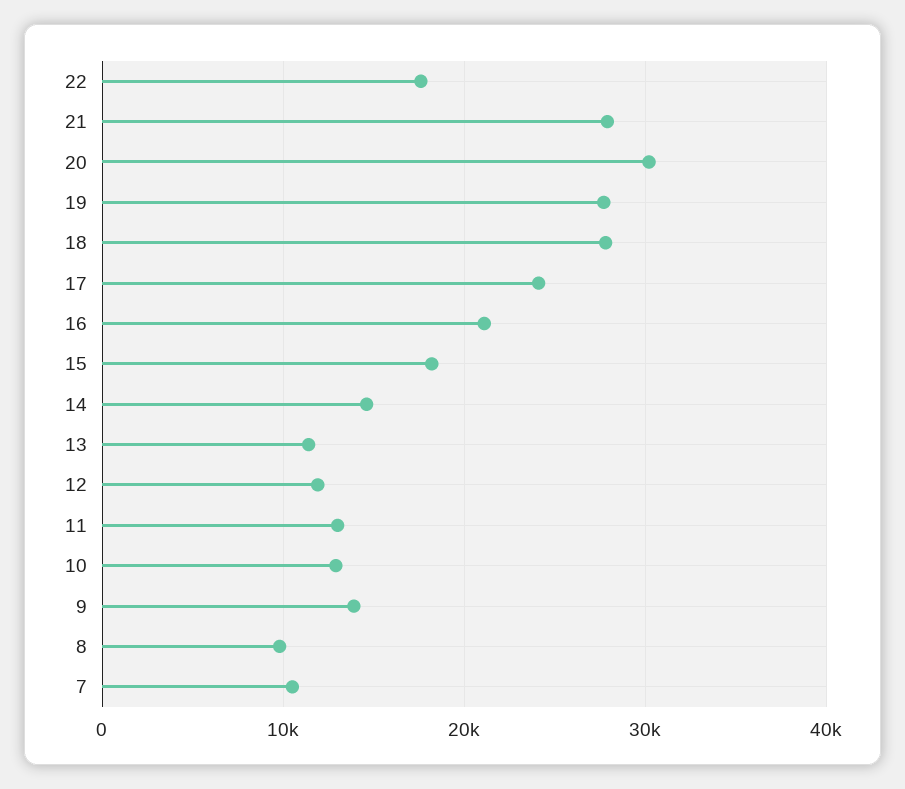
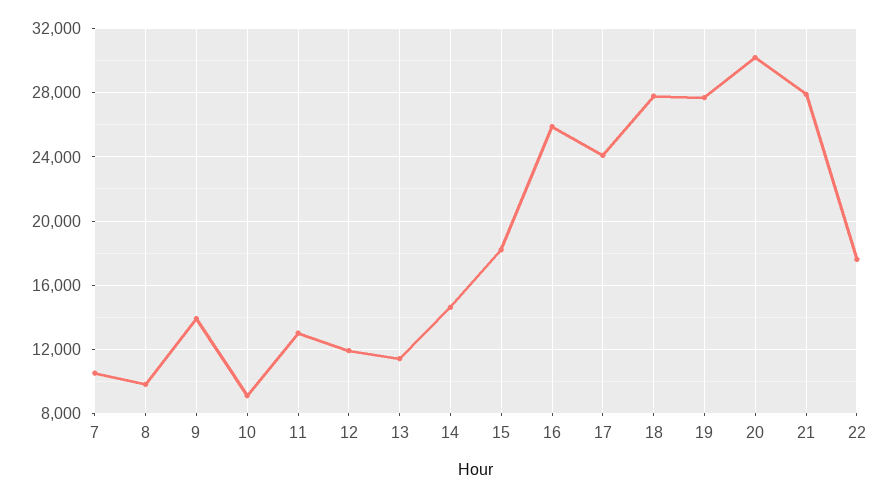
16: 21000 -> 26000
10: 13000 -> 9000

